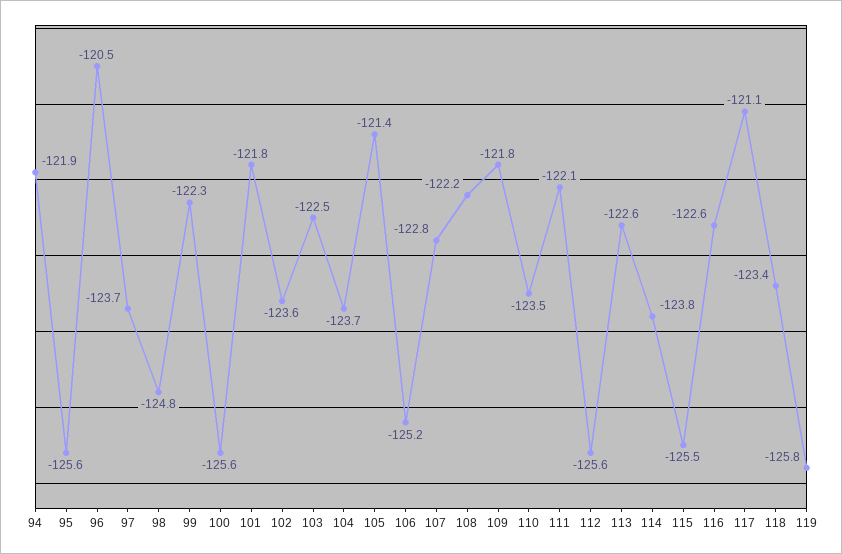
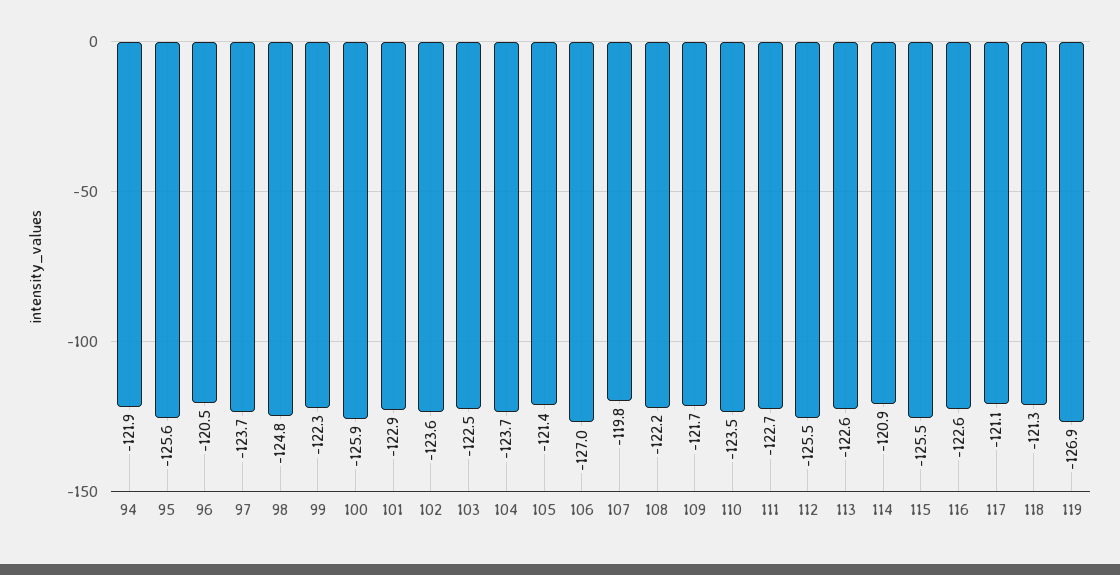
100: -125.6 -> -125.9
101: -121.8 -> -122.9
106: -125.2 -> -127
107: -122.8 -> -119.8
109: -121.8 -> -121.7
111: -122.1 -> -122.7
112: -125.6 -> -125.5
114: -123.8 -> -120.9
118: -123.4 -> -121.3
119: -125.8 -> -126.9

